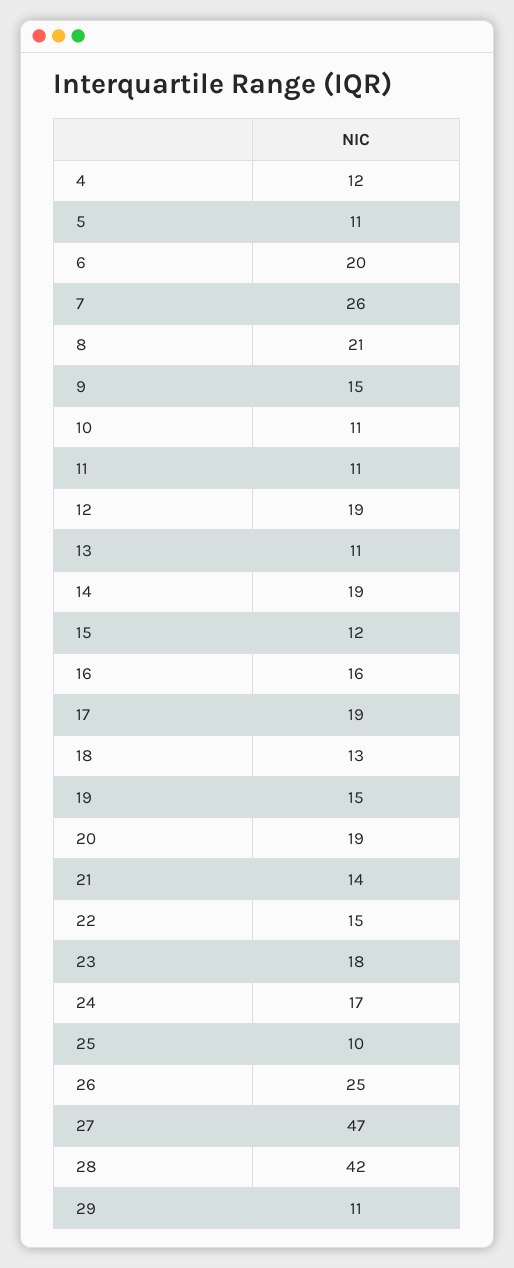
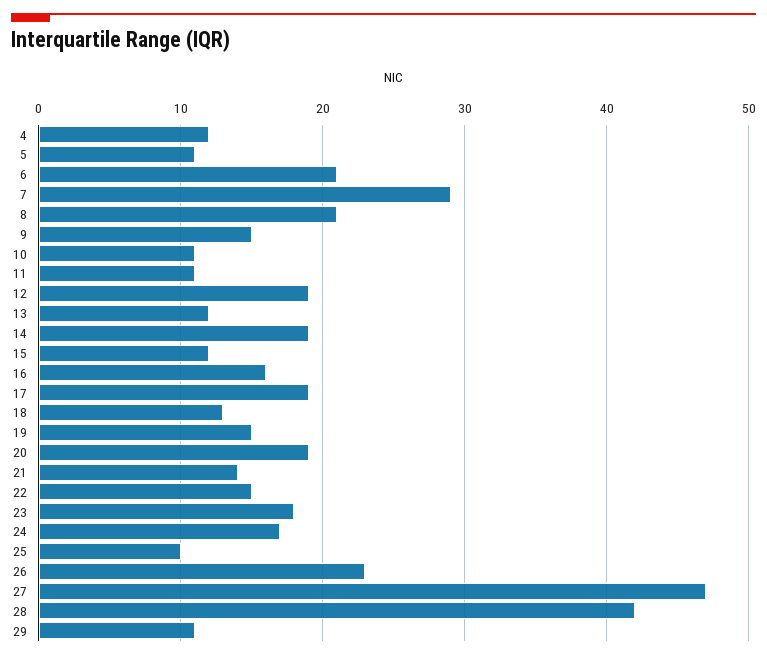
6: 20 -> 21
7: 26 -> 29
13: 11 -> 12
26: 25 -> 23

